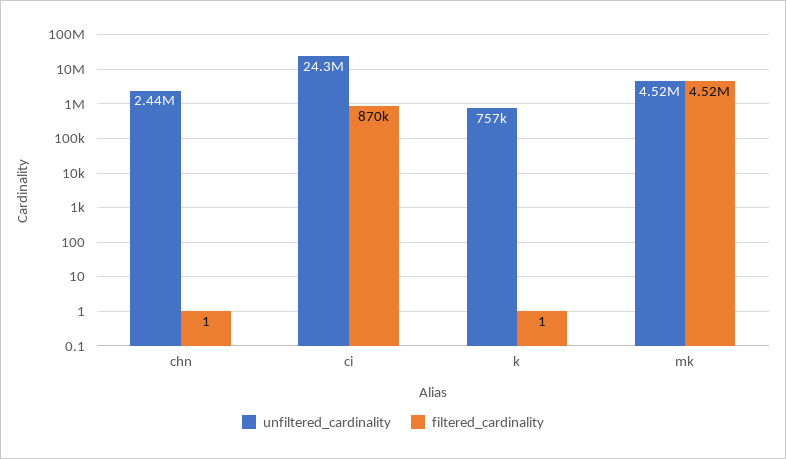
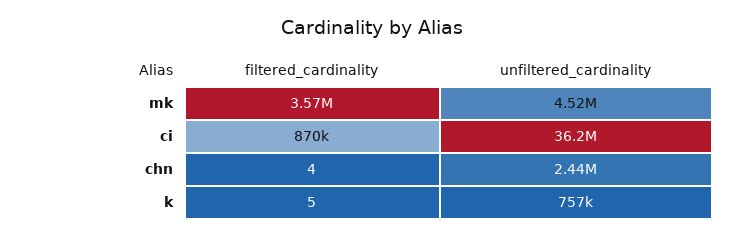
filtered_cardinality, chn: 1 -> 4
unfiltered_cardinality, ci: 24300000 -> 36200000
filtered_cardinality, k: 1 -> 5
filtered_cardinality, mk: 4520000 -> 3570000

